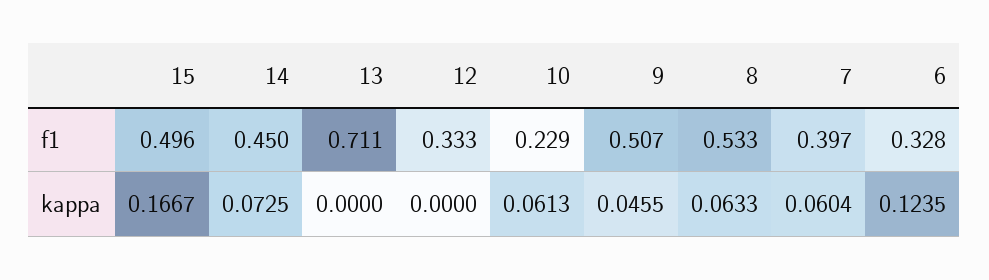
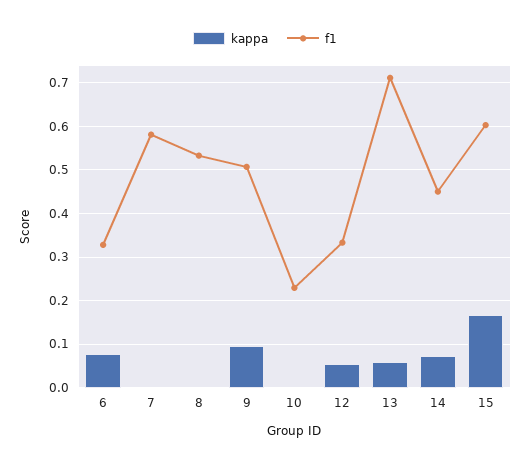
f1, 15: 0.496 -> 0.6
f1, 7: 0.397 -> 0.58
kappa, 13: 0 -> 0.06
kappa, 12: 0 -> 0.06
kappa, 10: 0.0613 -> 0
kappa, 9: 0.0455 -> 0.1
kappa, 8: 0.0633 -> 0
kappa, 7: 0.0604 -> 0
kappa, 6: 0.1235 -> 0.08

